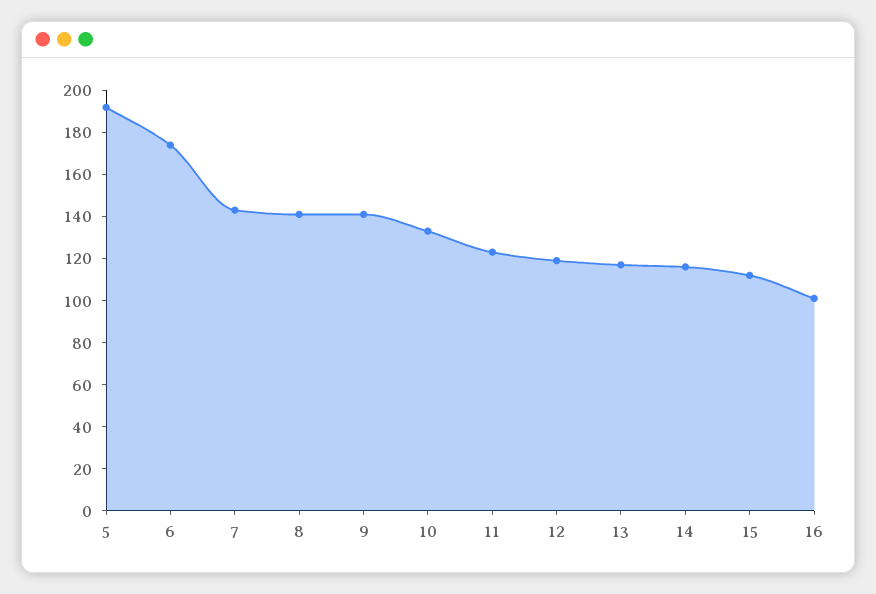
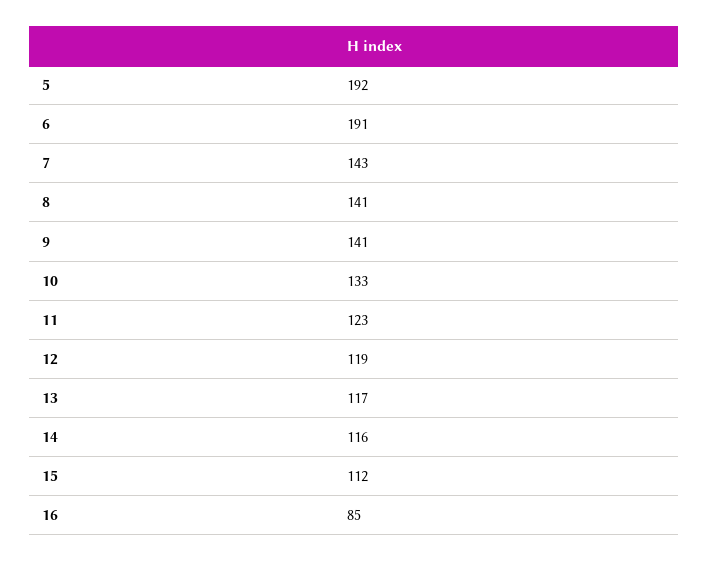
6: 175 -> 191
16: 100 -> 85

